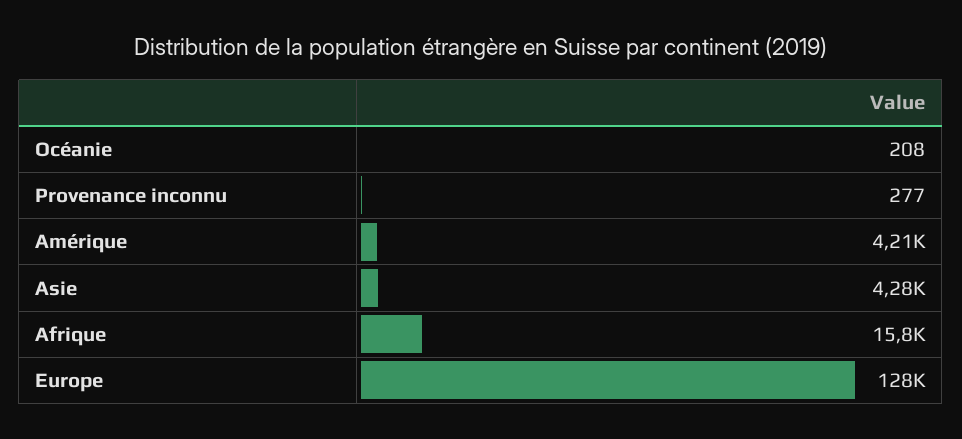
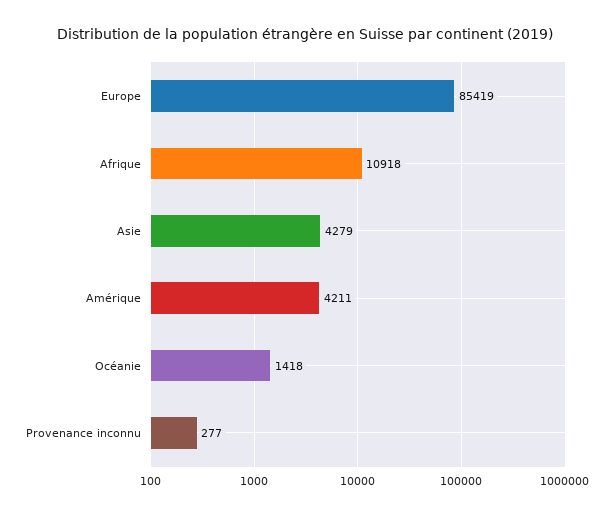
Océanie: 208 -> 1418
Afrique: 15800 -> 10918
Europe: 128000 -> 85419

